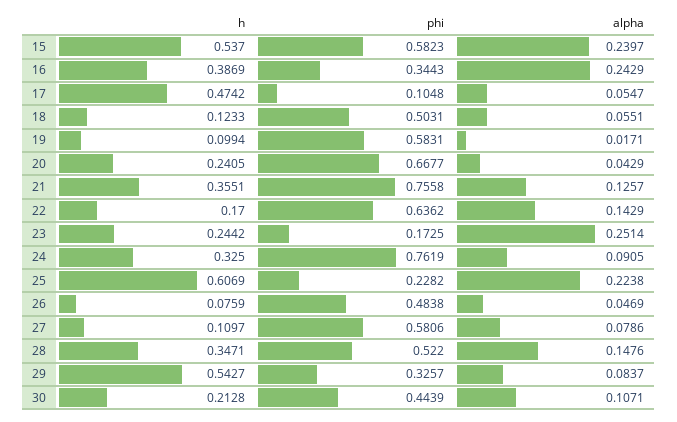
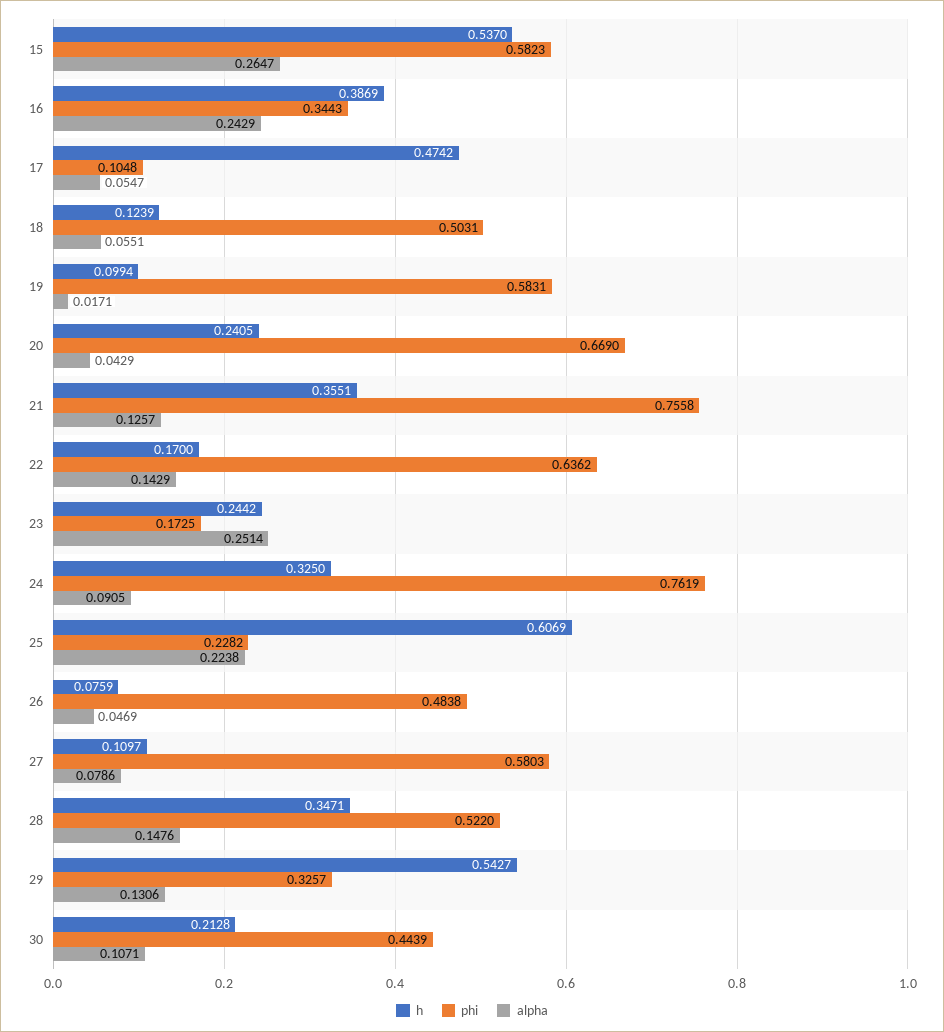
alpha, 15: 0.2397 -> 0.2647
h, 18: 0.1233 -> 0.1239
phi, 20: 0.6677 -> 0.669
phi, 27: 0.5806 -> 0.5803
alpha, 29: 0.0837 -> 0.1306

